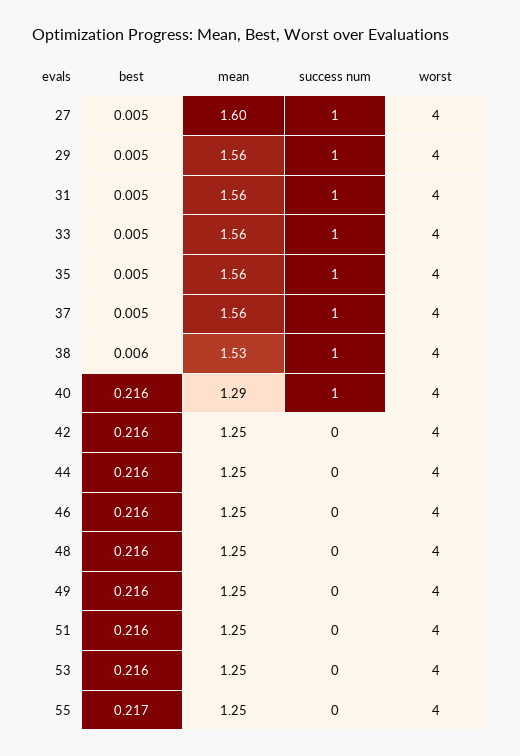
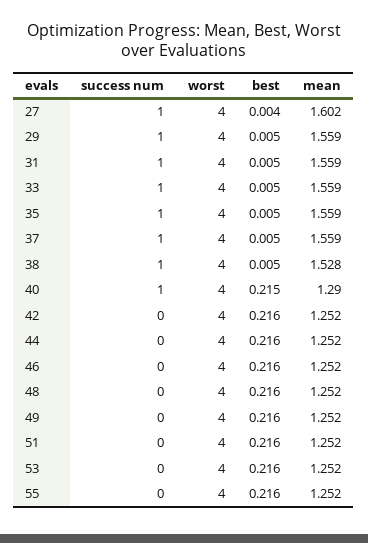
best, 27: 0.005 -> 0.004
best, 38: 0.006 -> 0.005
best, 40: 0.216 -> 0.215
best, 55: 0.217 -> 0.216

